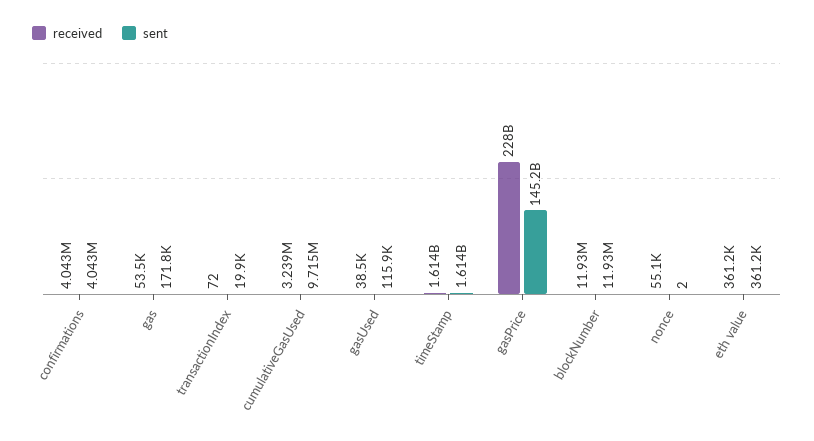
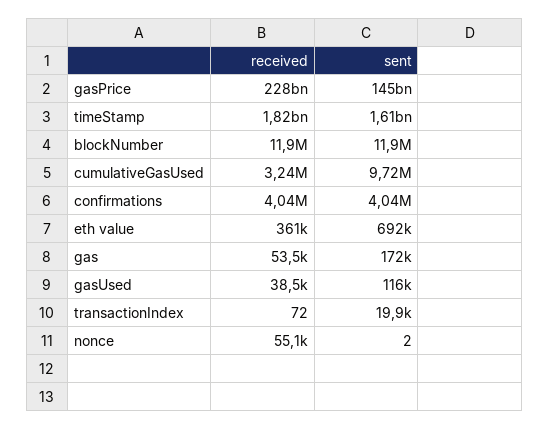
received, timeStamp: 1614000000 -> 1820000000
sent, eth value: 361200 -> 692000

